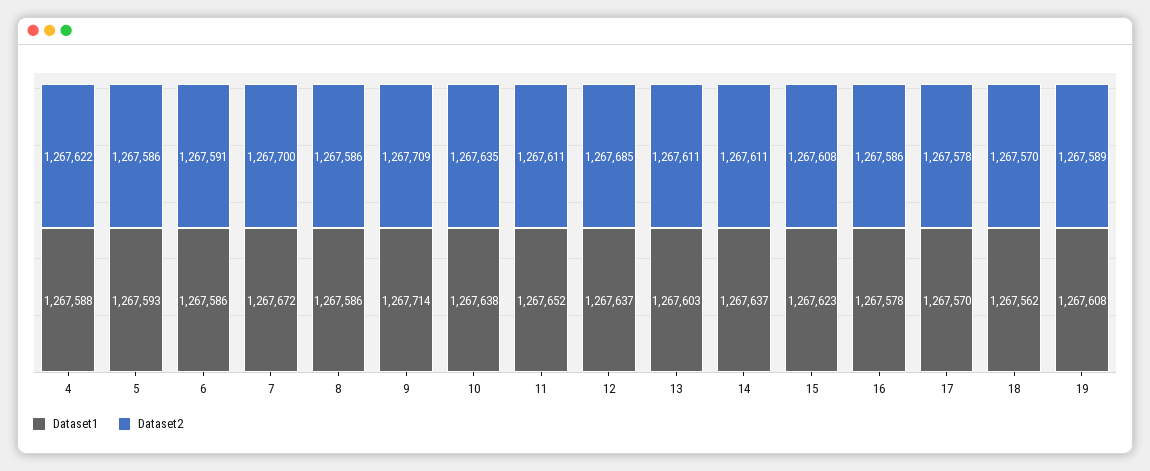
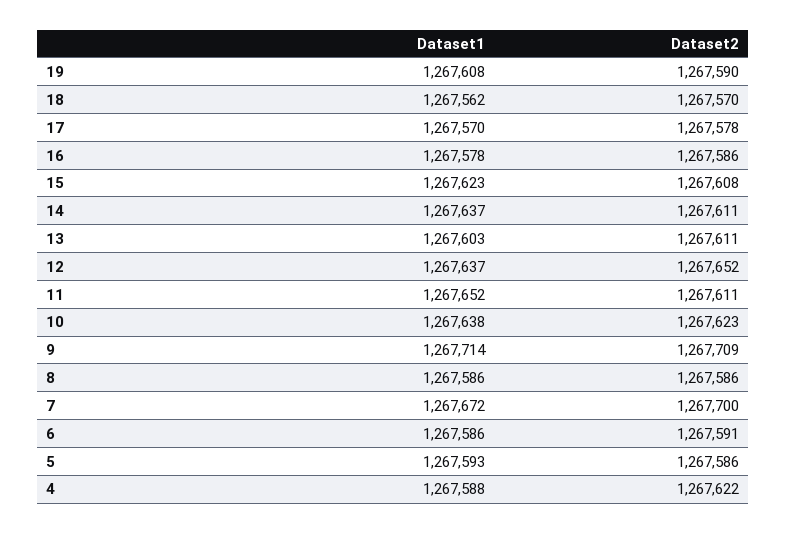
Dataset2, 10: 1267635 -> 1267623
Dataset2, 12: 1267685 -> 1267652
Dataset2, 19: 1267589 -> 1267590

